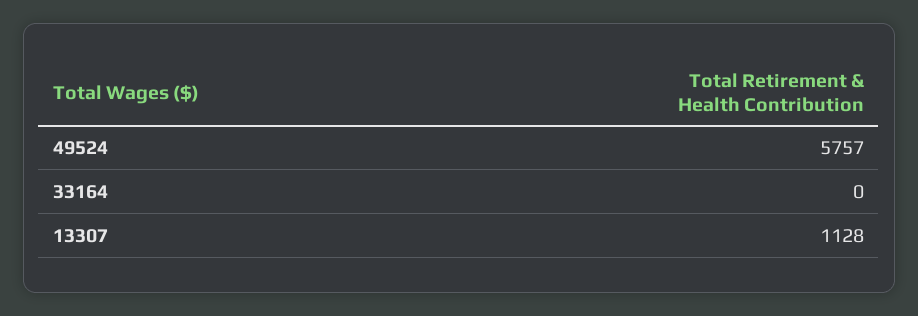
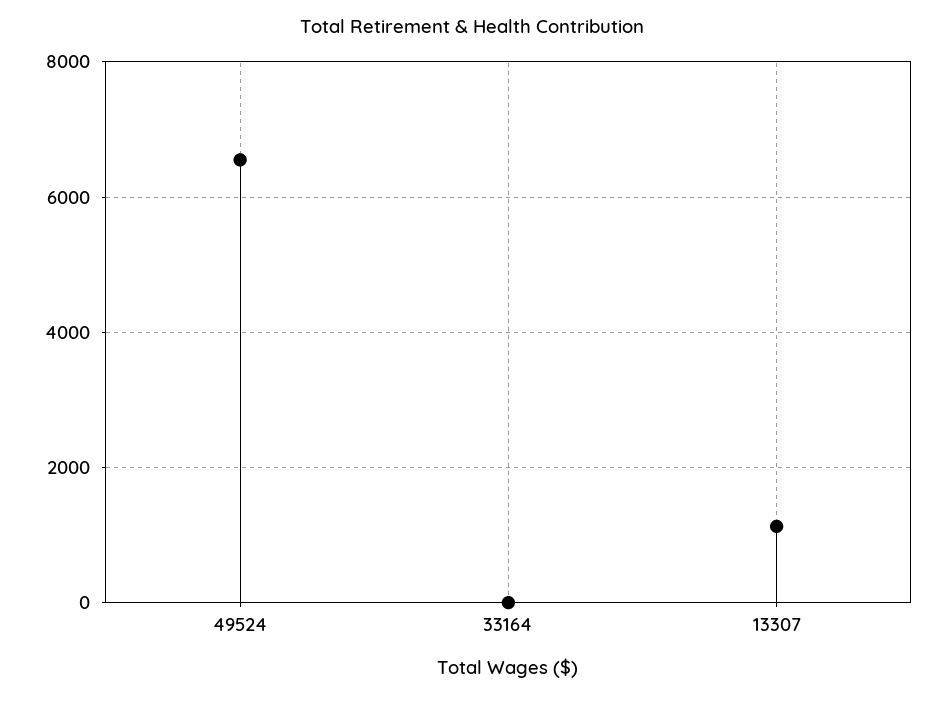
49524: 5757 -> 6600

